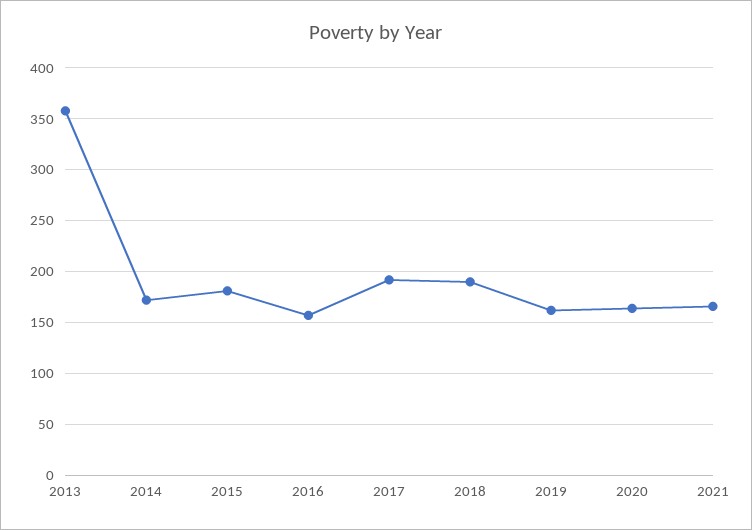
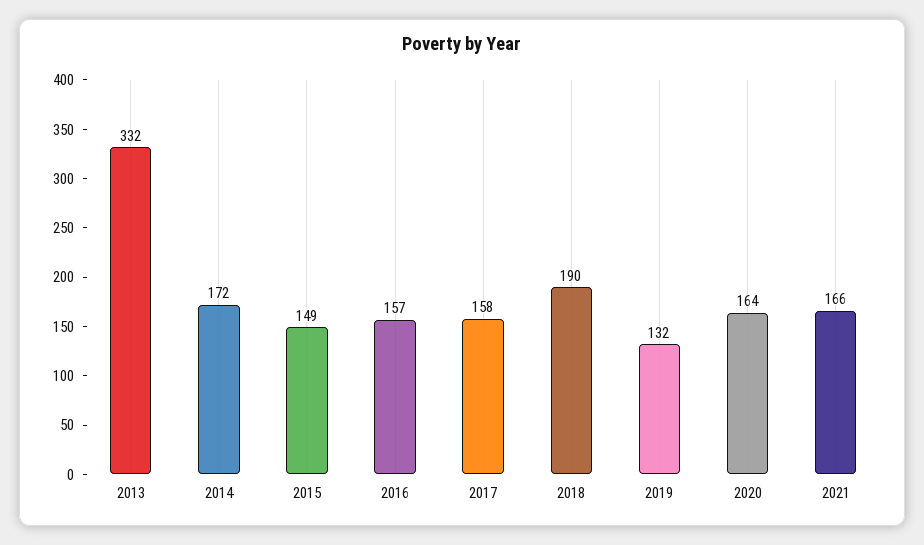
2013: 360 -> 332
2015: 180 -> 149
2017: 190 -> 158
2019: 160 -> 132

